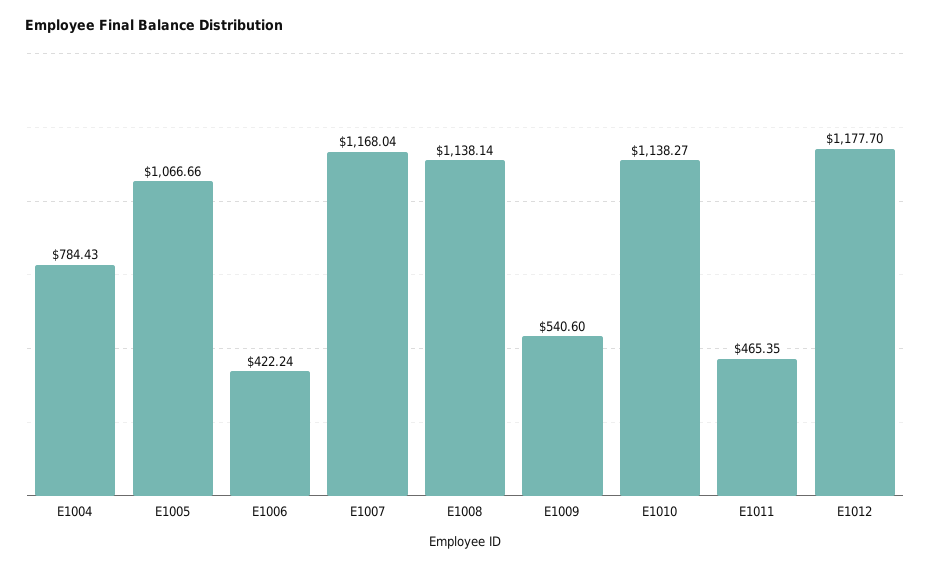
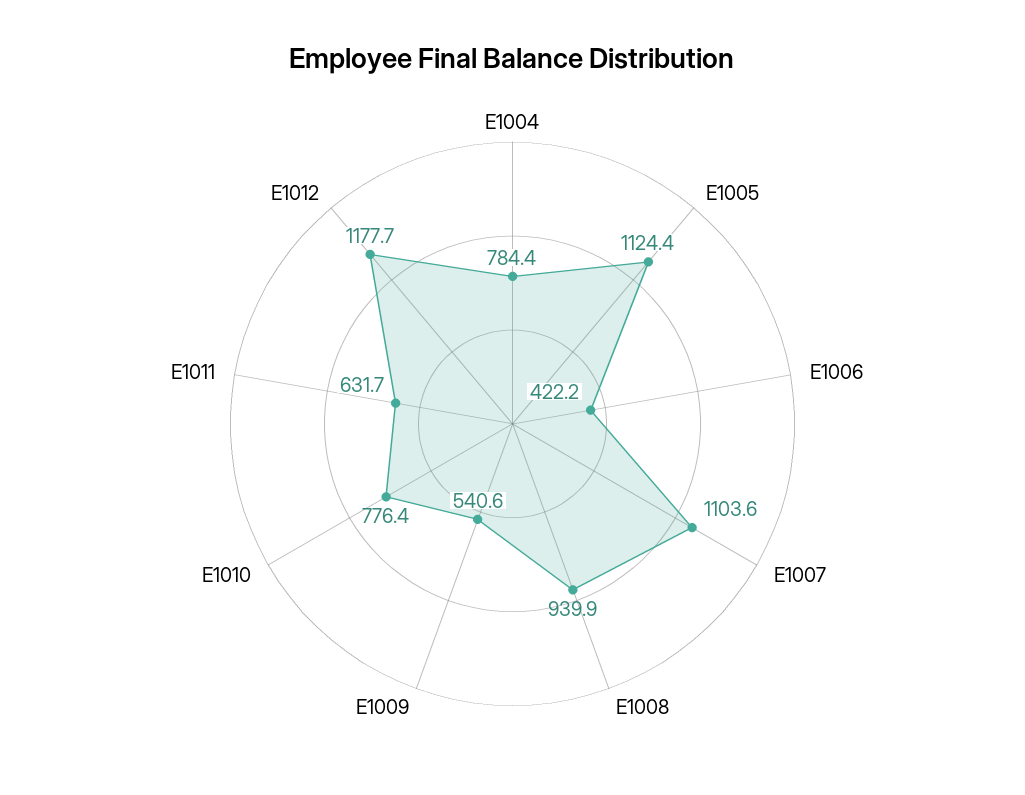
E1005: 1066.66 -> 1124.4
E1007: 1168.04 -> 1103.6
E1008: 1138.14 -> 939.9
E1010: 1138.27 -> 776.4
E1011: 465.35 -> 631.7

